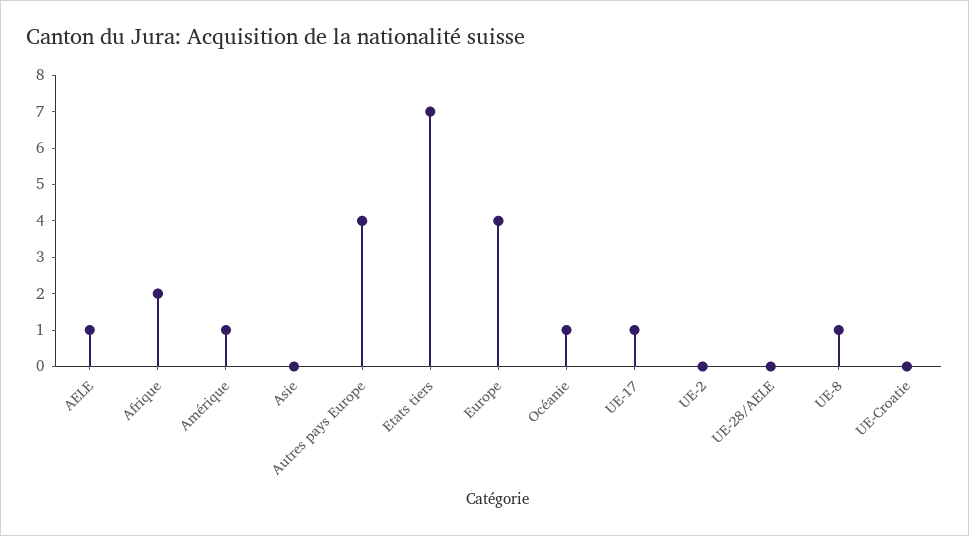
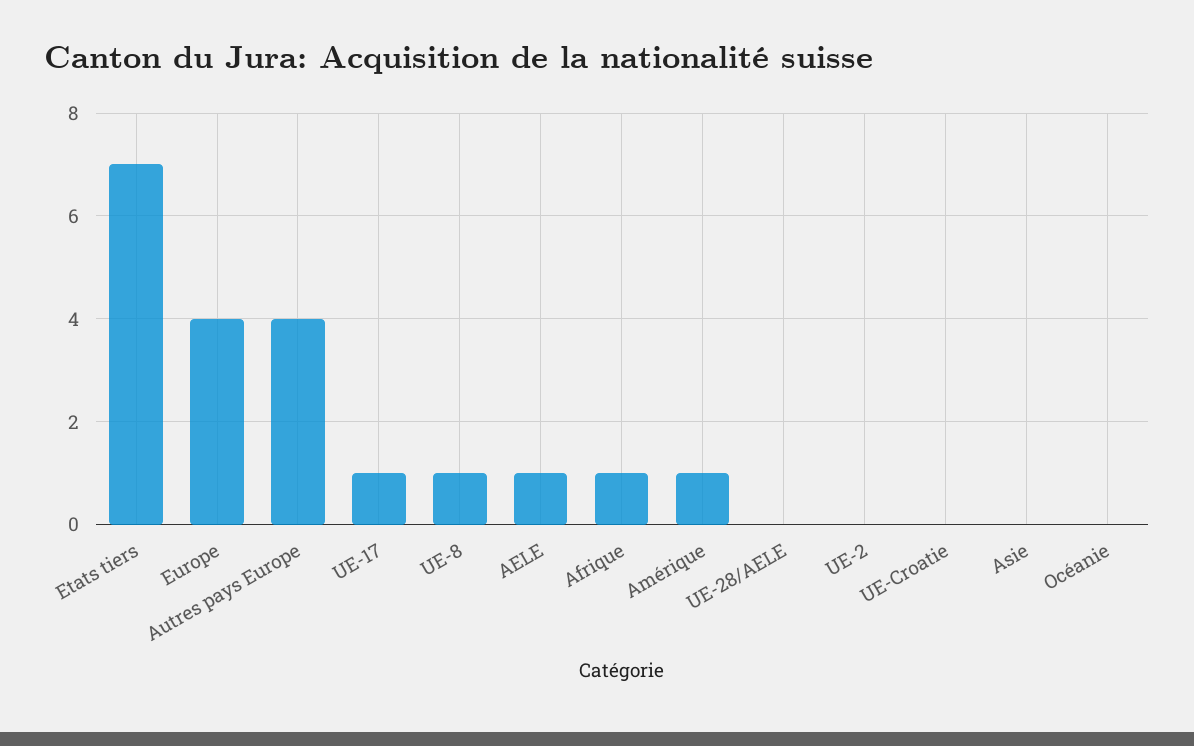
Afrique: 2 -> 1
Océanie: 1 -> 0

